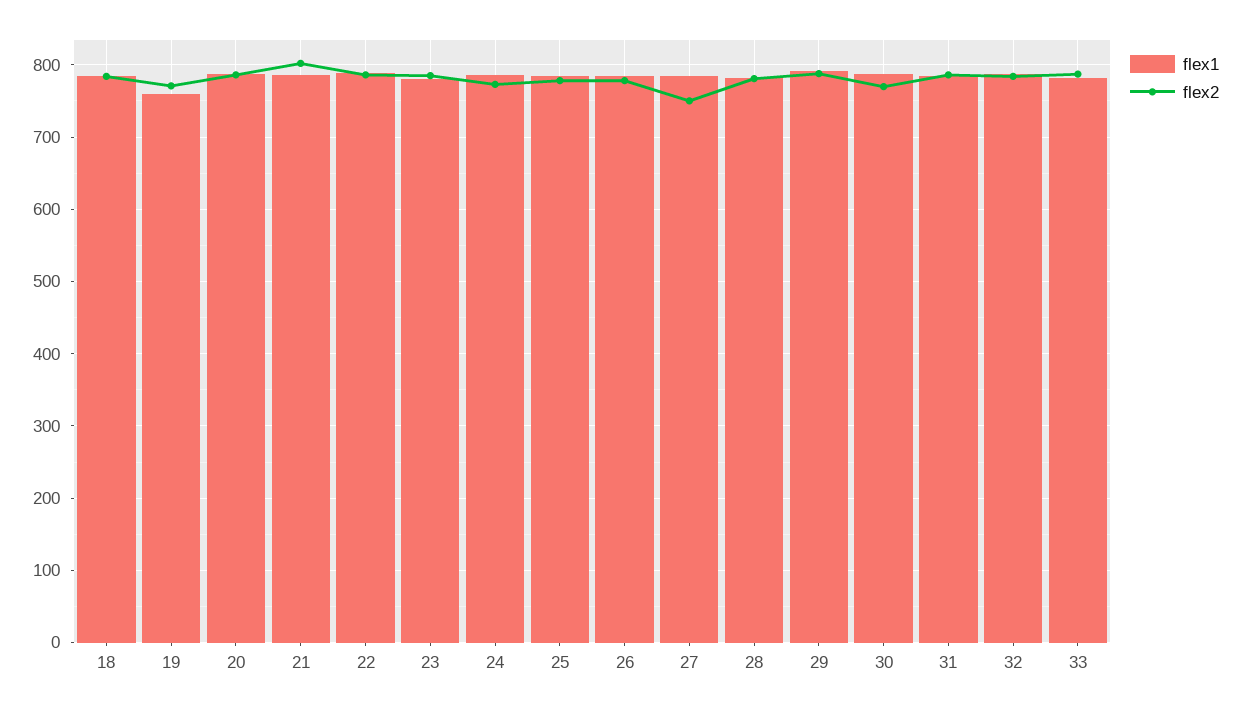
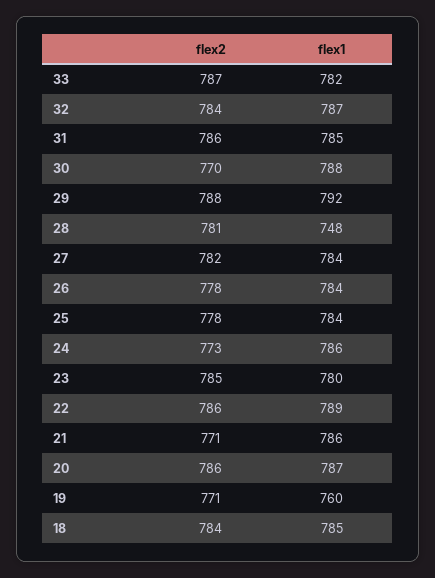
flex2, 21: 800 -> 771
flex2, 27: 750 -> 782
flex1, 28: 780 -> 748

